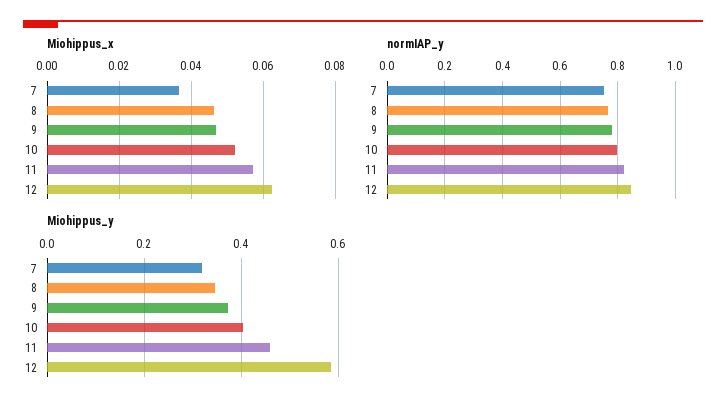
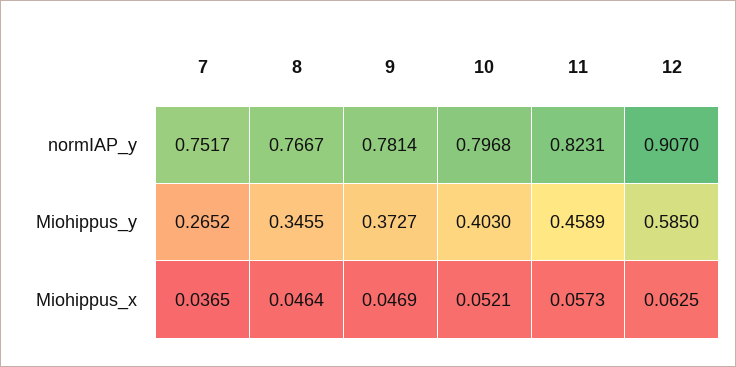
normIAP_y, 12: 0.85 -> 0.907
Miohippus_y, 7: 0.32 -> 0.2652

